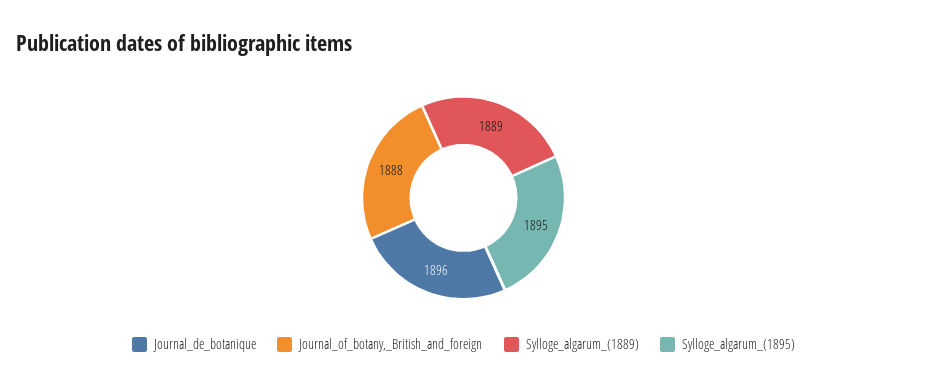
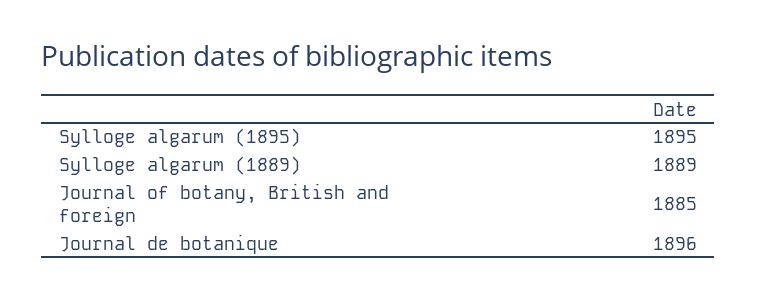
Journal_of_botany,_British_and_foreign: 1888 -> 1885

